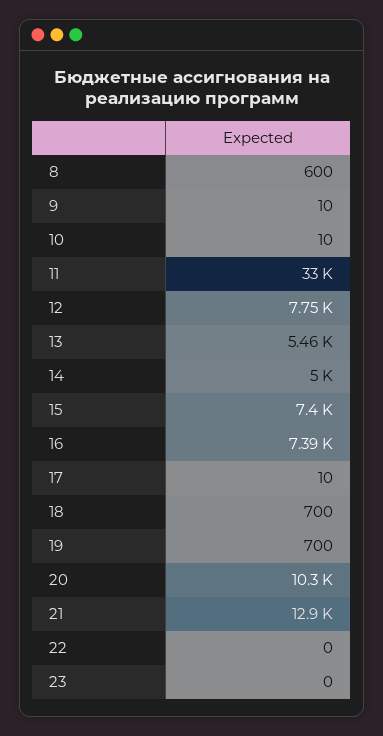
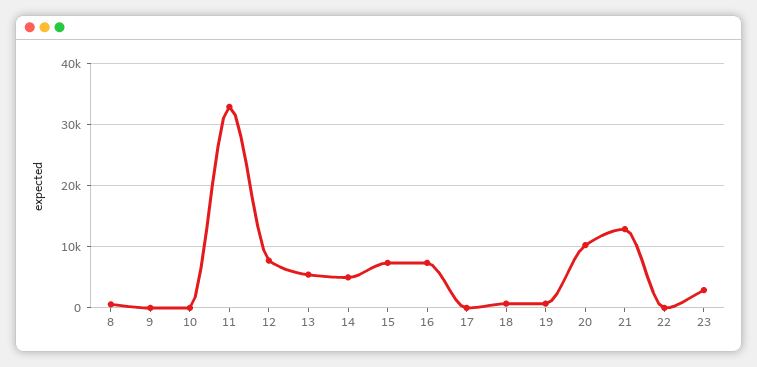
23: 0 -> 3000

